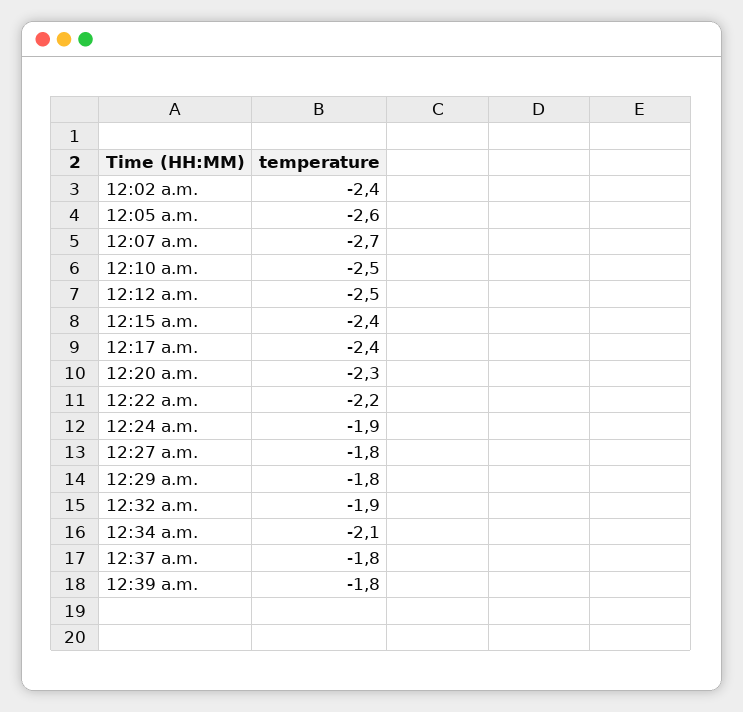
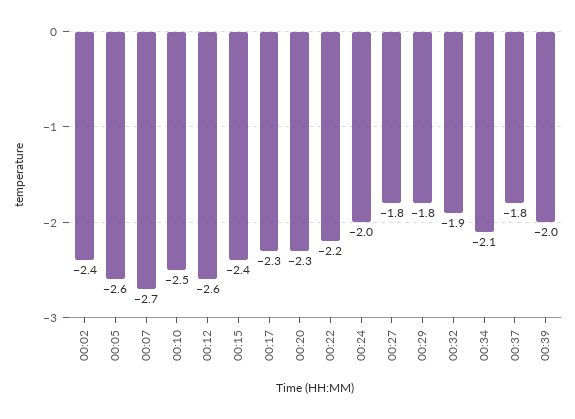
12:12 a.m.: -2.5 -> -2.6
12:17 a.m.: -2.4 -> -2.3
12:24 a.m.: -1.9 -> -2
12:39 a.m.: -1.8 -> -2

